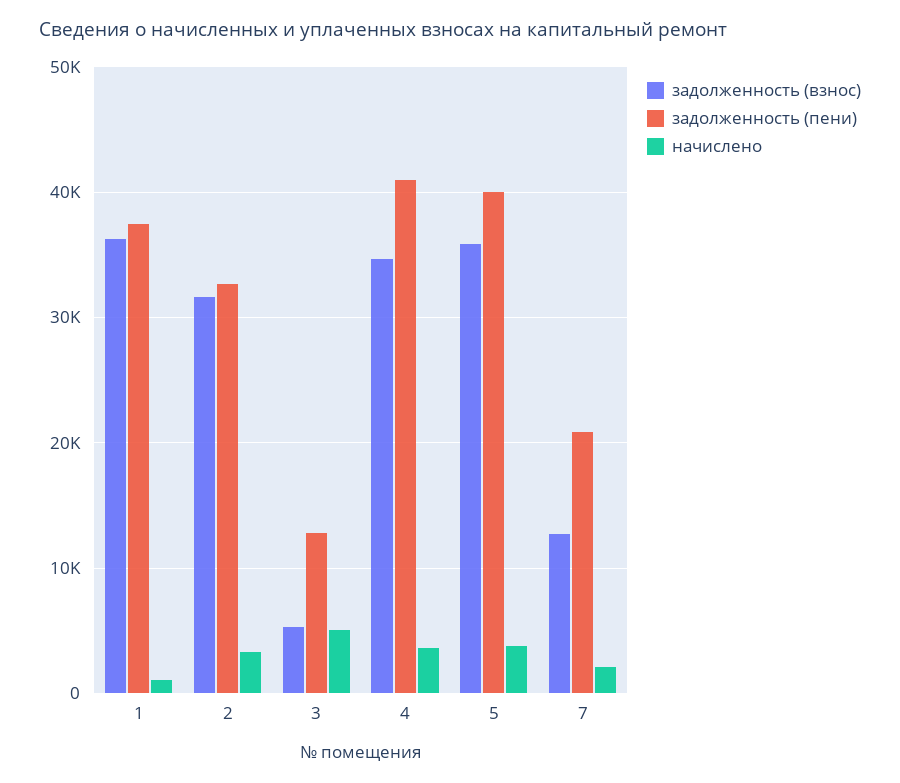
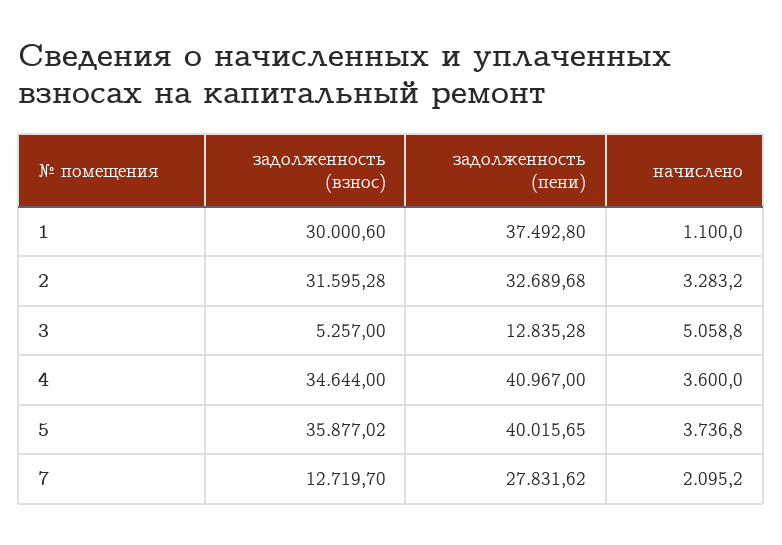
задолженность (взнос), 1: 36000 -> 30000.6
задолженность (пени), 7: 21000 -> 27831.62

